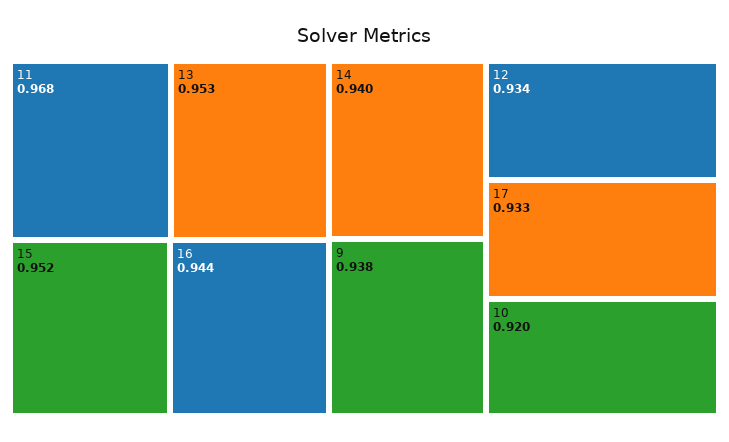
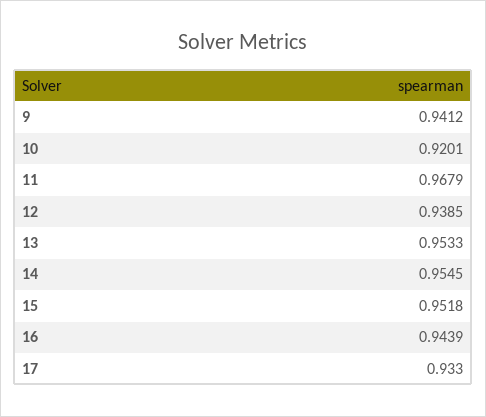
14: 0.94 -> 0.9545
9: 0.938 -> 0.9412
12: 0.934 -> 0.9385

